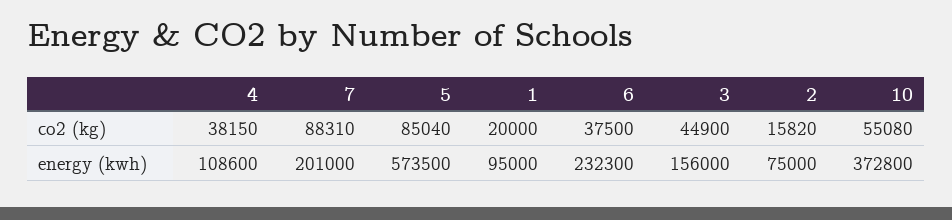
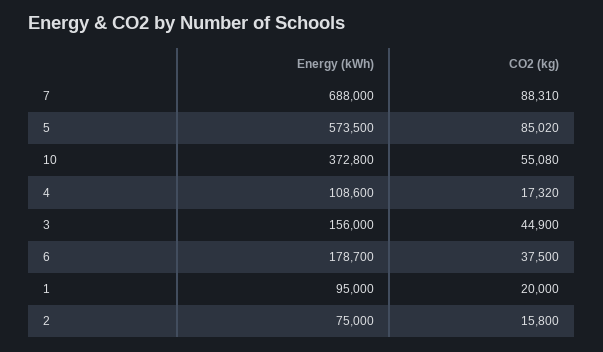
4, co2 (kg): 38150 -> 17320
5, co2 (kg): 85040 -> 85020
2, co2 (kg): 15820 -> 15800
7, energy (kwh): 201000 -> 688000
6, energy (kwh): 232300 -> 178700

